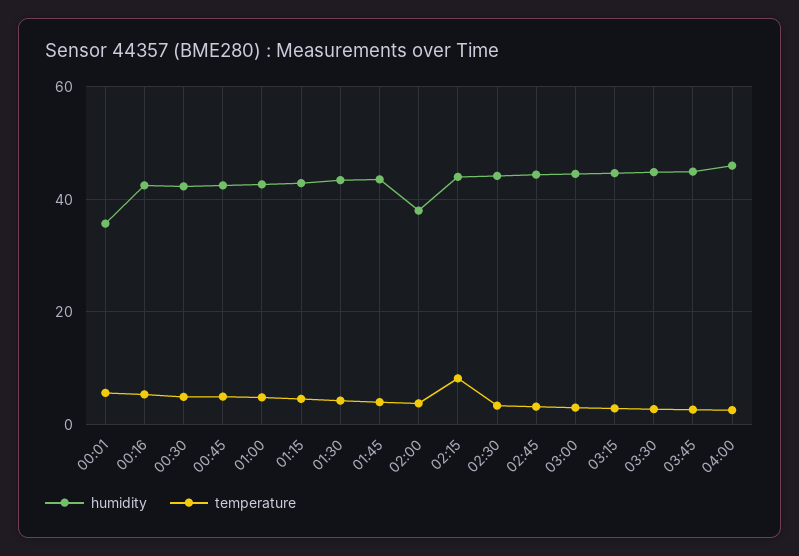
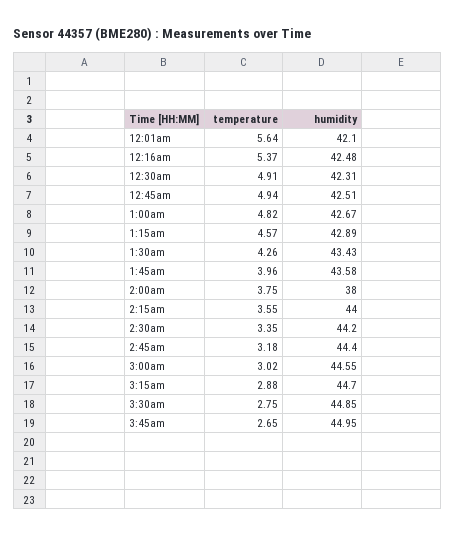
humidity, 00:01: 36 -> 42.1
temperature, 02:15: 8 -> 3.55
humidity, 04:00: 46 -> none
temperature, 04:00: 2 -> none

